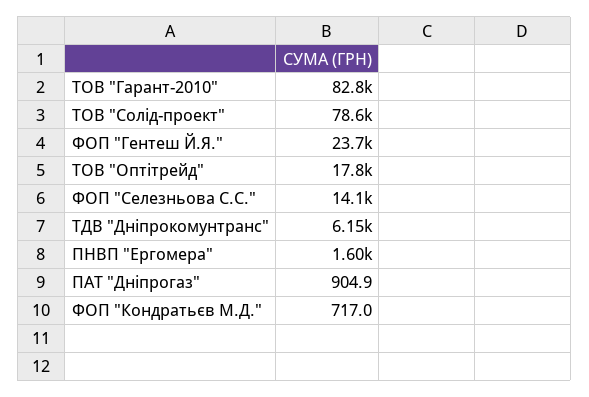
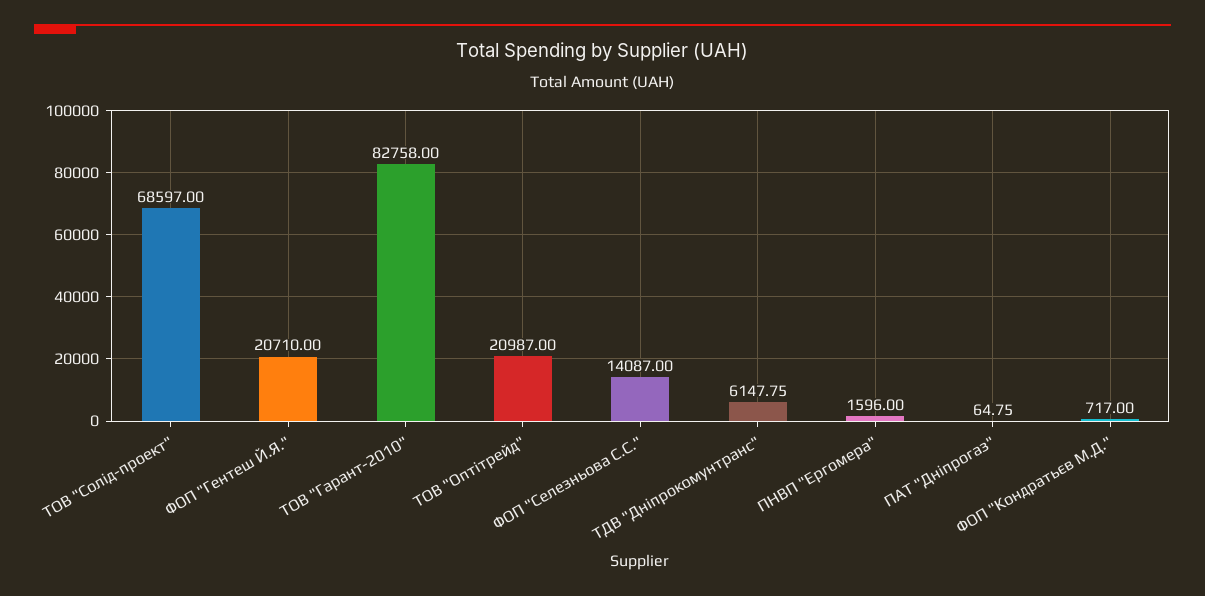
ТОВ "Солід-проект": 78600 -> 68597
ФОП "Гентеш Й.Я.": 23700 -> 20710
ТОВ "Оптітрейд": 17800 -> 20987
ПАТ "Дніпрогаз": 904.9 -> 64.75

